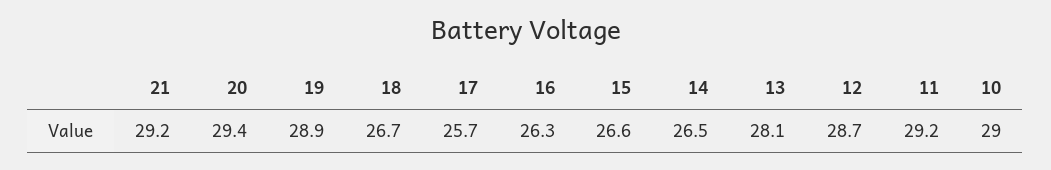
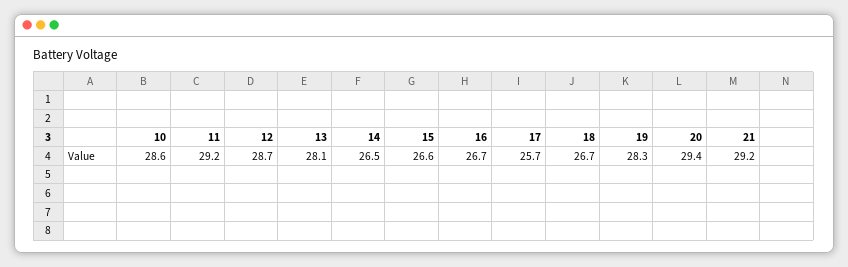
19: 28.9 -> 28.3
16: 26.3 -> 26.7
10: 29 -> 28.6

